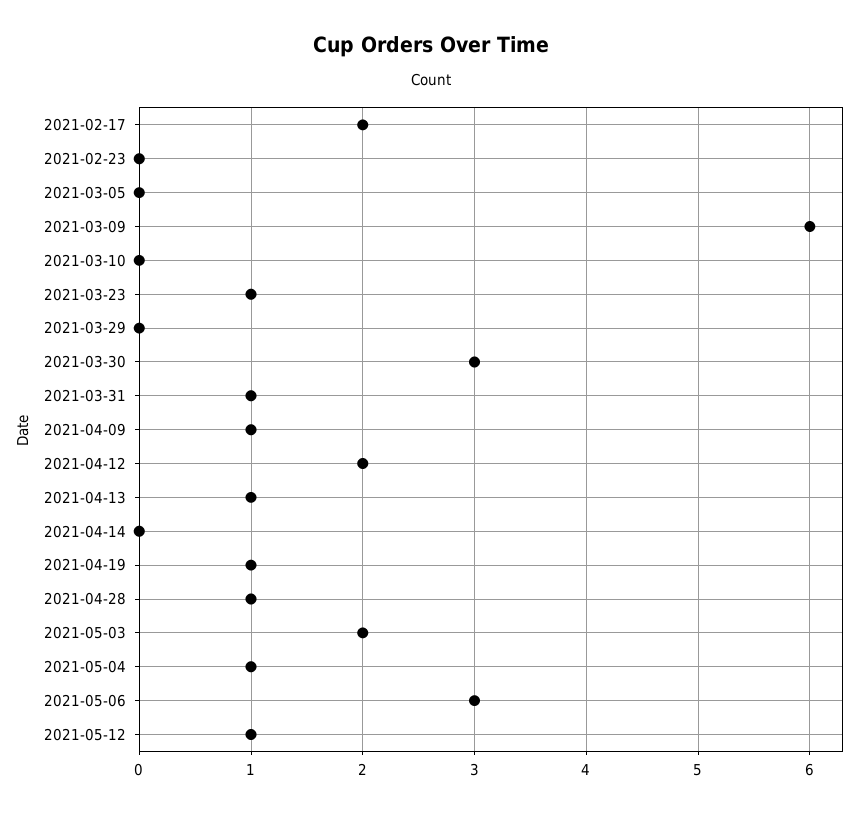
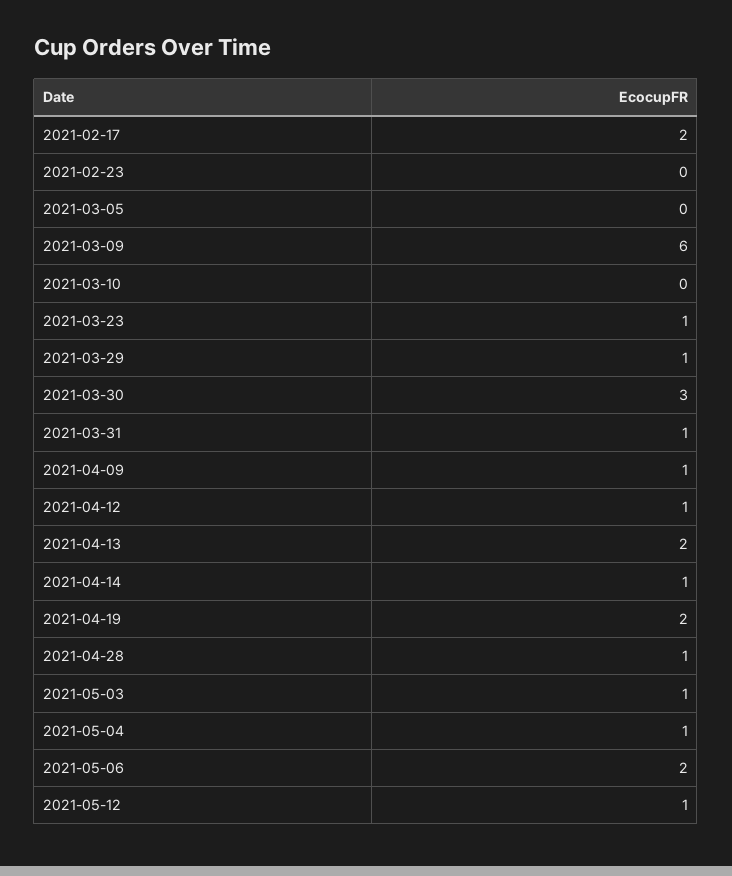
2021-03-29: 0 -> 1
2021-04-12: 2 -> 1
2021-04-13: 1 -> 2
2021-04-14: 0 -> 1
2021-04-19: 1 -> 2
2021-05-03: 2 -> 1
2021-05-06: 3 -> 2

